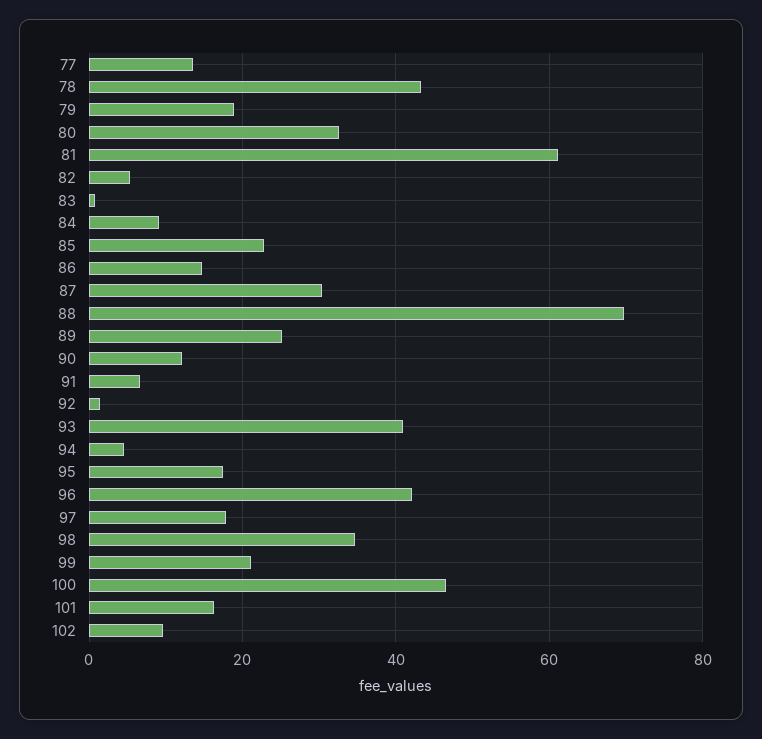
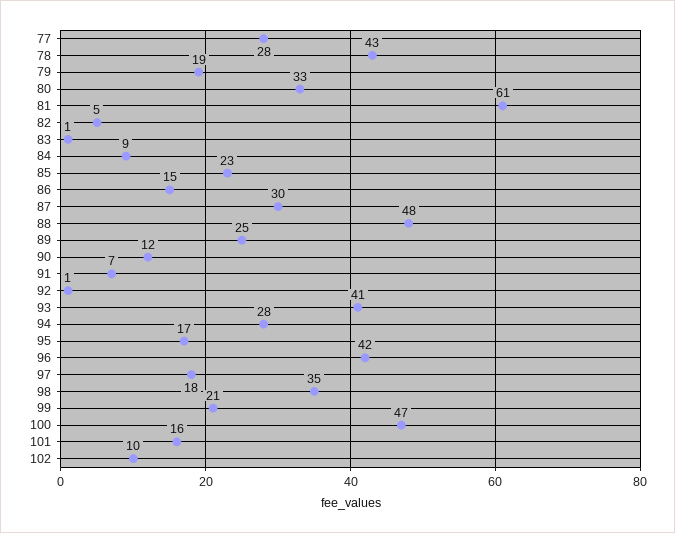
77: 14 -> 28
88: 70 -> 48
94: 4 -> 28

